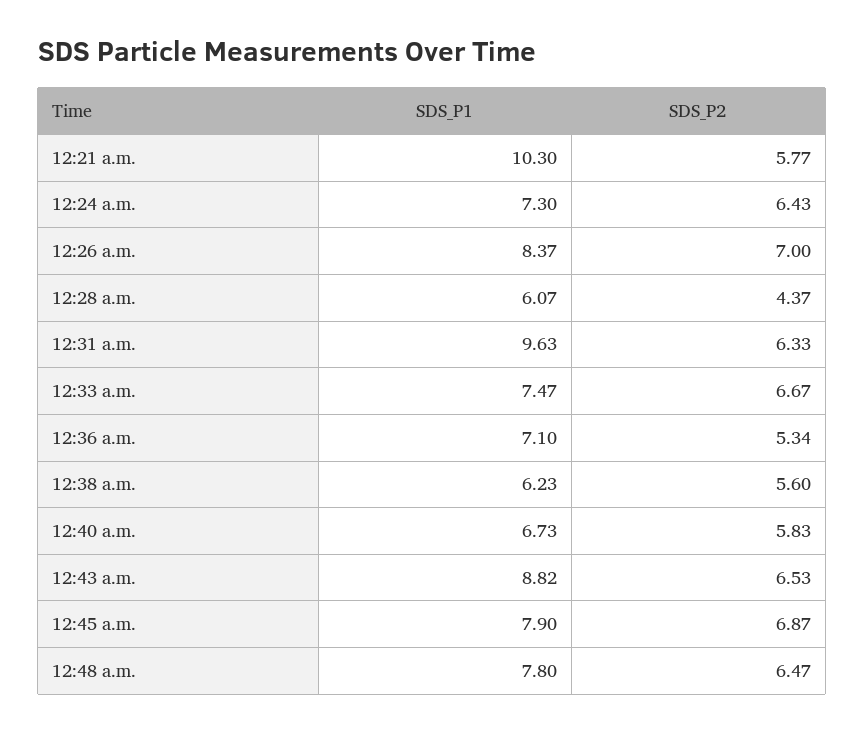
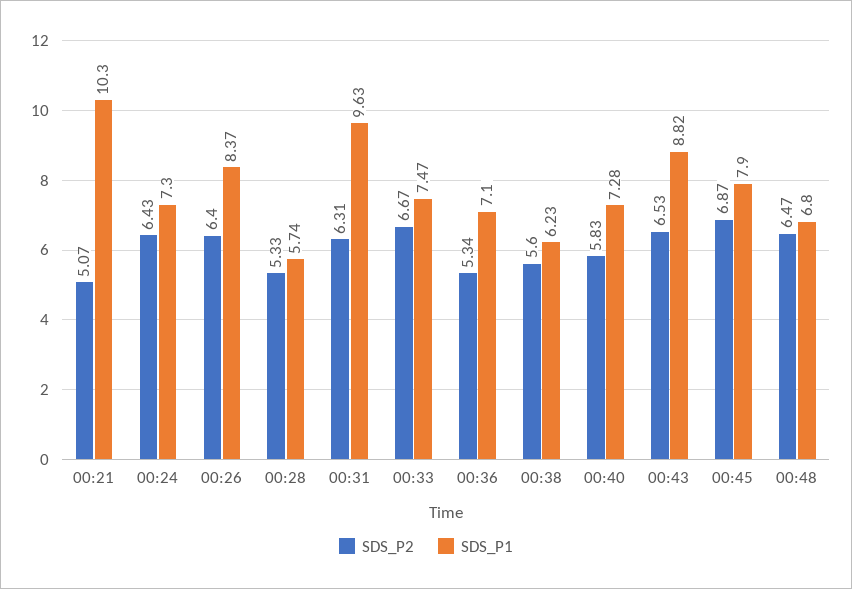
SDS_P2, 12:21 a.m.: 5.77 -> 5.07
SDS_P2, 12:26 a.m.: 7 -> 6.4
SDS_P1, 12:28 a.m.: 6.07 -> 5.74
SDS_P2, 12:28 a.m.: 4.37 -> 5.33
SDS_P2, 12:31 a.m.: 6.33 -> 6.31
SDS_P1, 12:40 a.m.: 6.73 -> 7.28
SDS_P1, 12:48 a.m.: 7.8 -> 6.8

